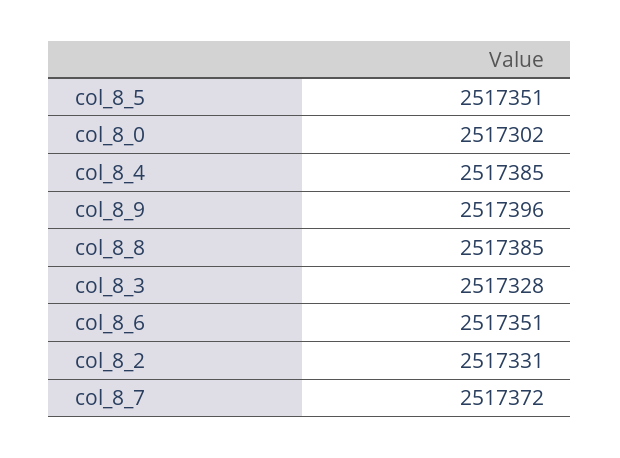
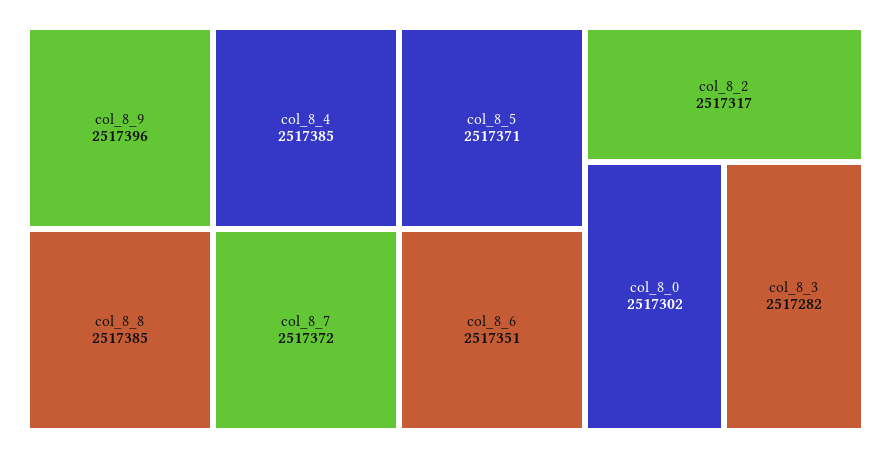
col_8_5: 2517351 -> 2517371
col_8_3: 2517328 -> 2517282
col_8_2: 2517331 -> 2517317

